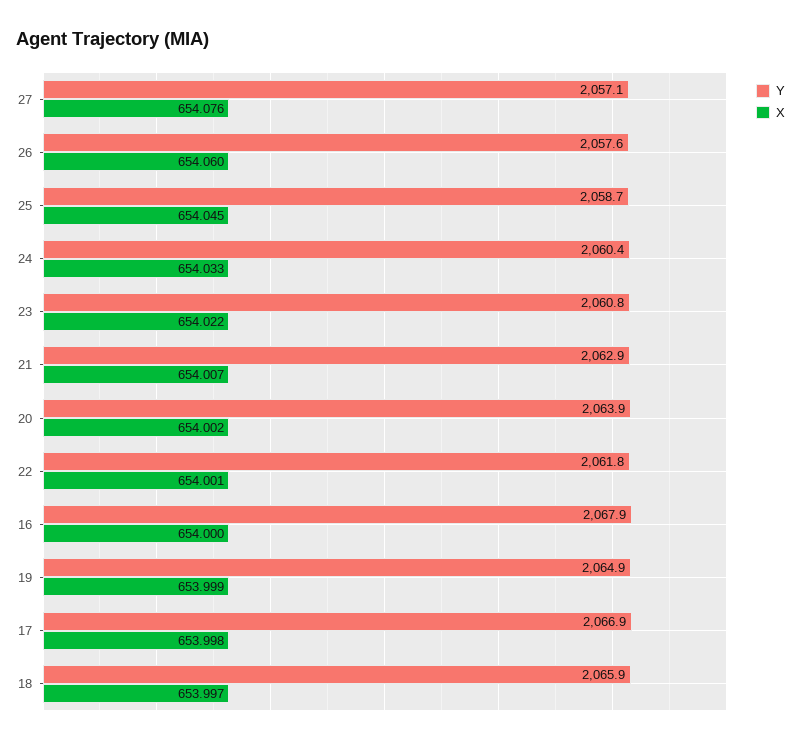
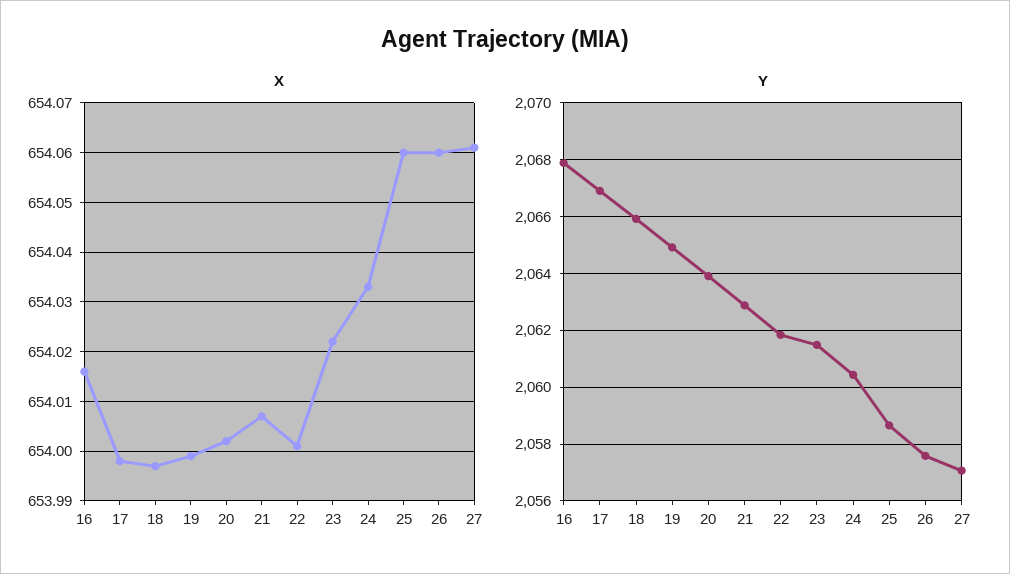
X, 27: 654.076 -> 654.06
X, 25: 654.045 -> 654.06
Y, 23: 2060.8 -> 2061.5
X, 16: 654 -> 654.015

